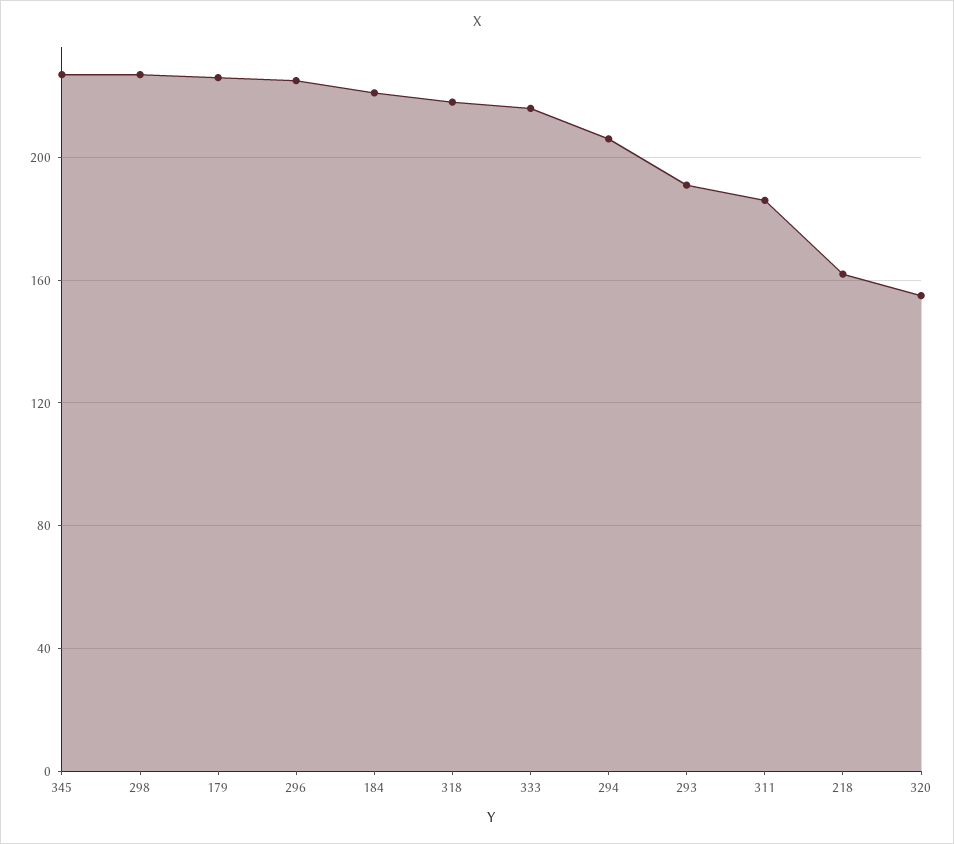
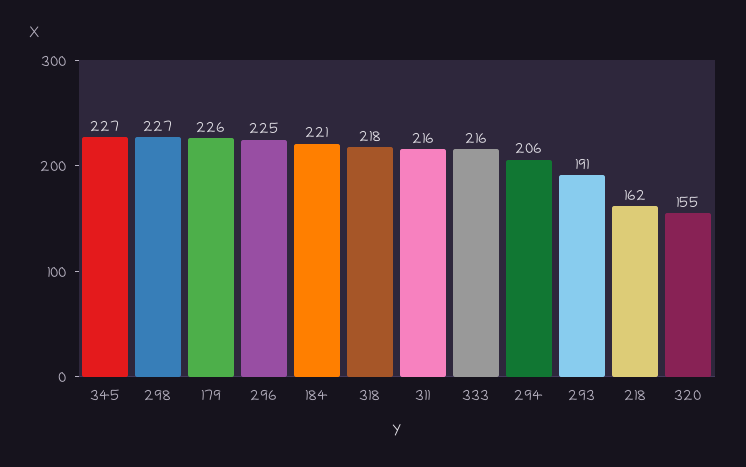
311: 185 -> 216

